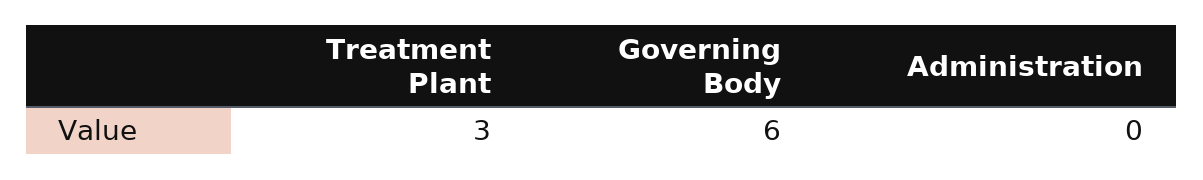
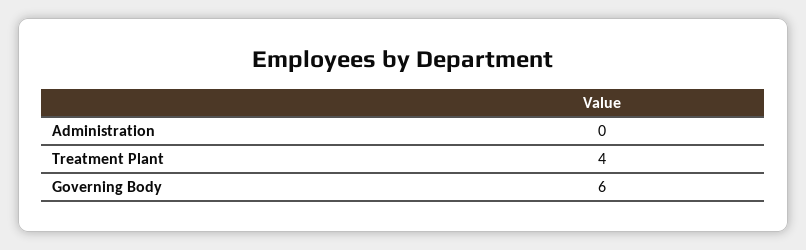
Treatment Plant: 3 -> 4

